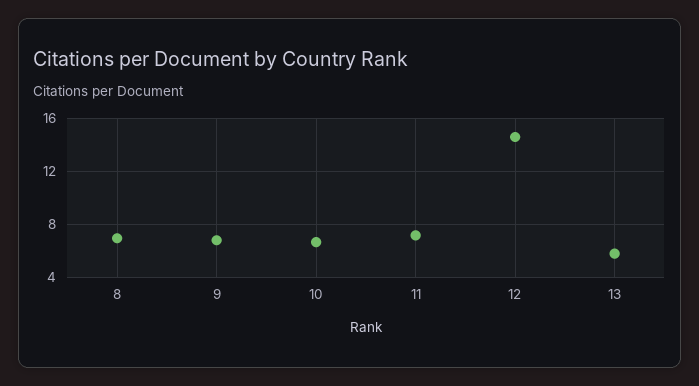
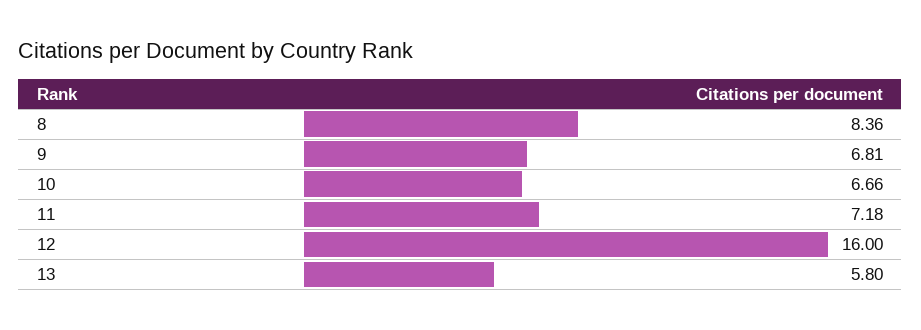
8: 7 -> 8.36
12: 14.5 -> 16

